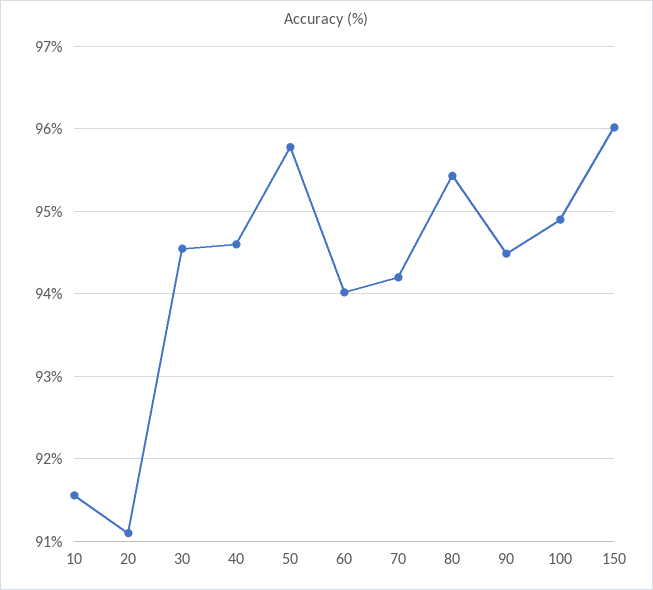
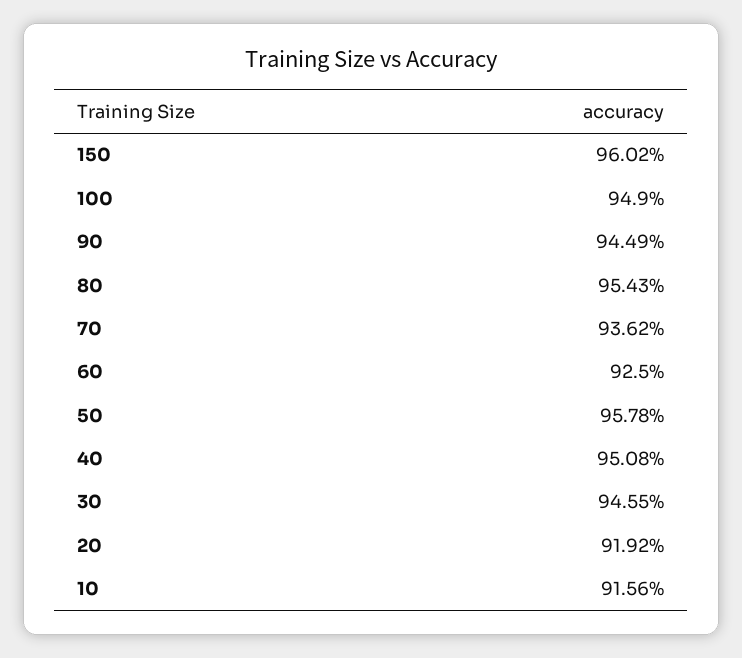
20: 91.1 -> 91.92
40: 94.6 -> 95.08
60: 94 -> 92.5
70: 94.2 -> 93.62

